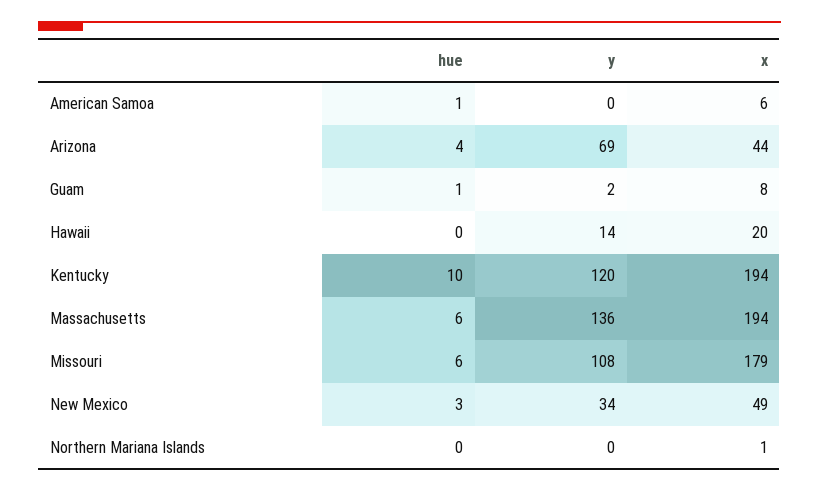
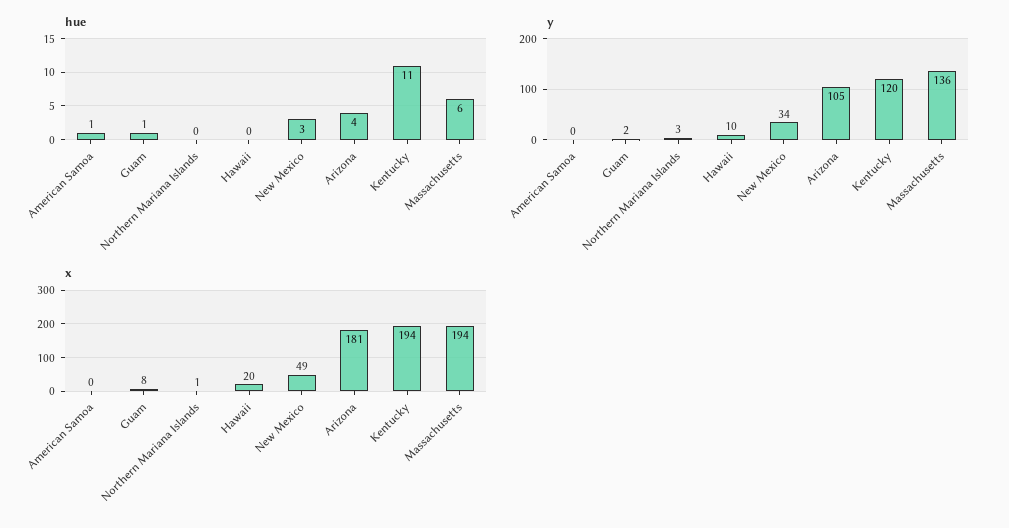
x, American Samoa: 6 -> 0
y, Arizona: 69 -> 105
x, Arizona: 44 -> 181
y, Hawaii: 14 -> 10
hue, Kentucky: 10 -> 11
hue, Missouri: 6 -> none
y, Missouri: 108 -> none
x, Missouri: 179 -> none
y, Northern Mariana Islands: 0 -> 3

